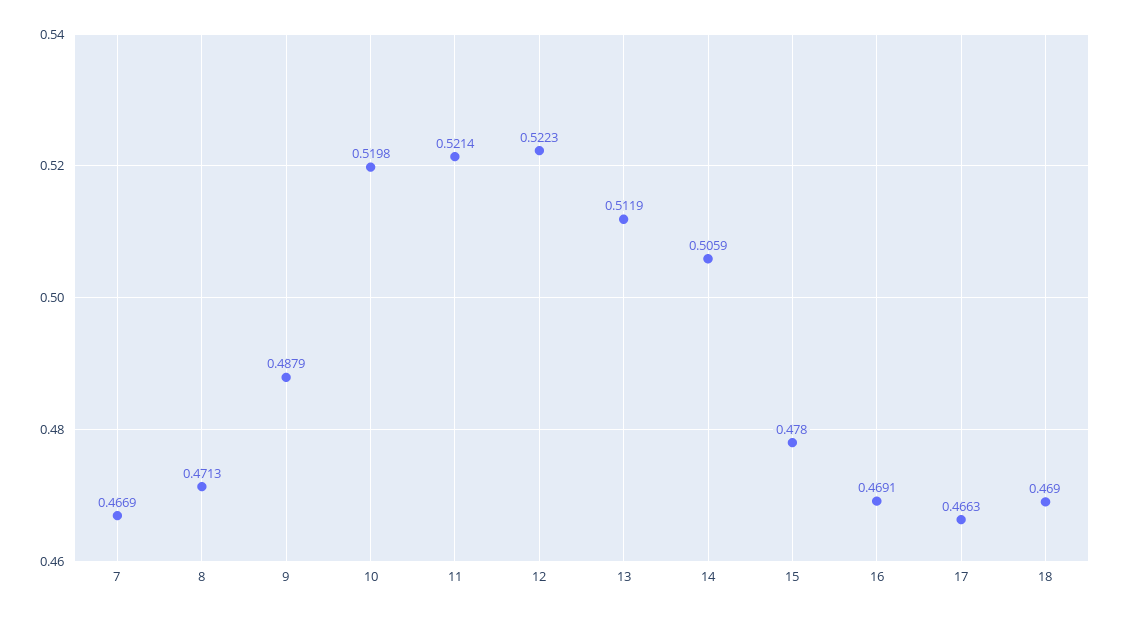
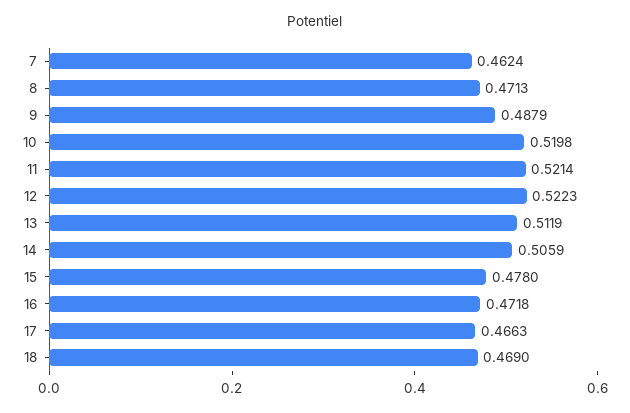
7: 0.4669 -> 0.4624
16: 0.4691 -> 0.4718

